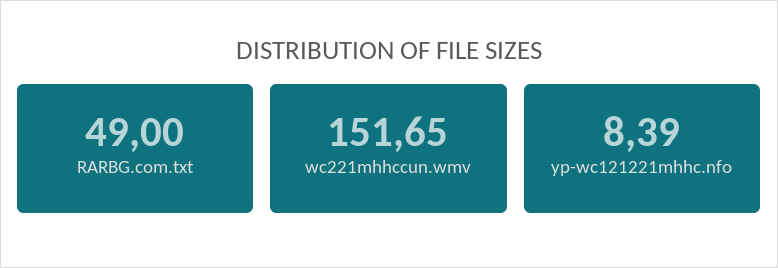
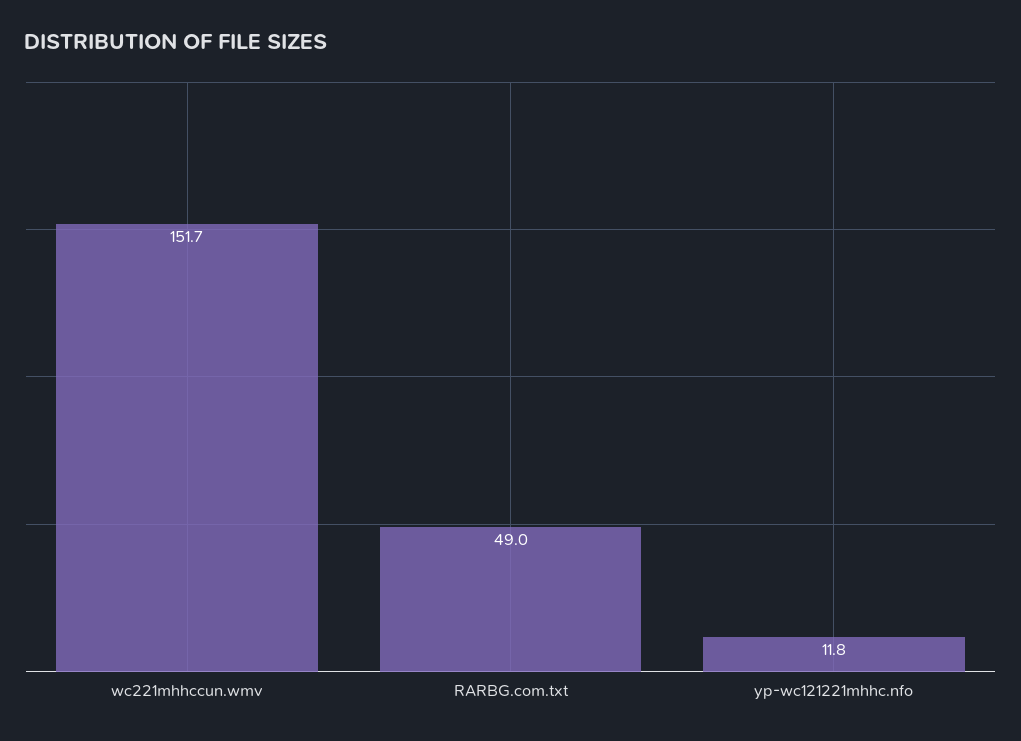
yp-wc121221mhhc.nfo: 8.39 -> 11.8

